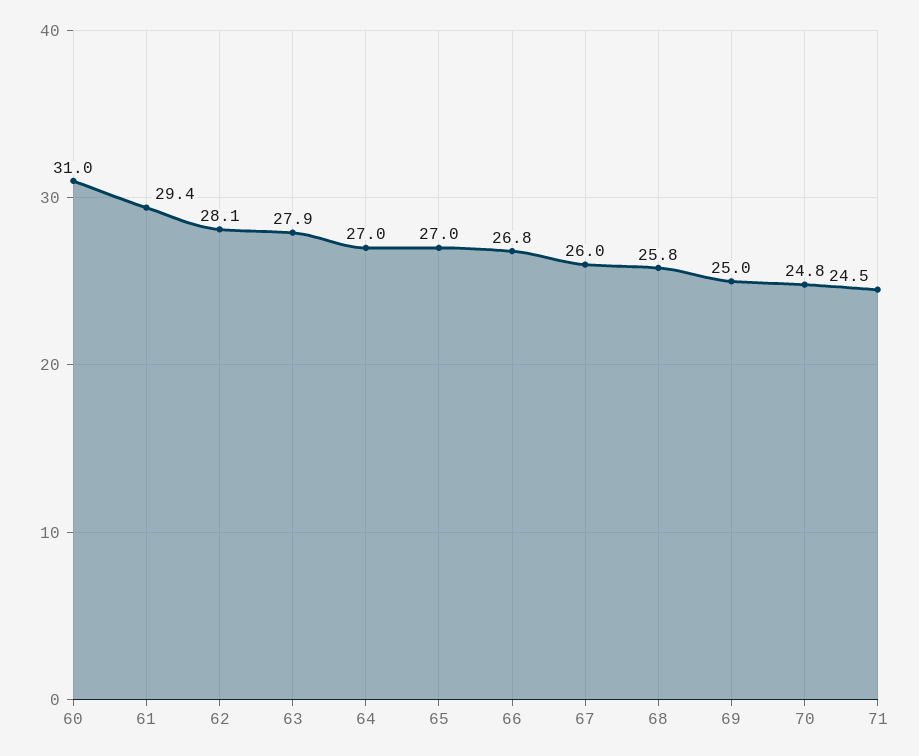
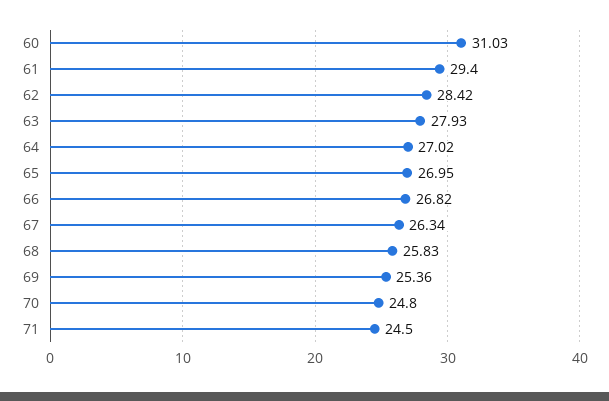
62: 28.1 -> 28.42
67: 26 -> 26.34
69: 25 -> 25.36

